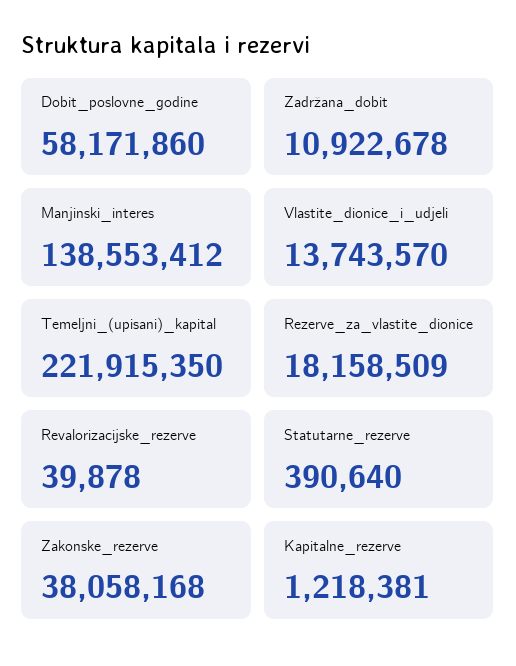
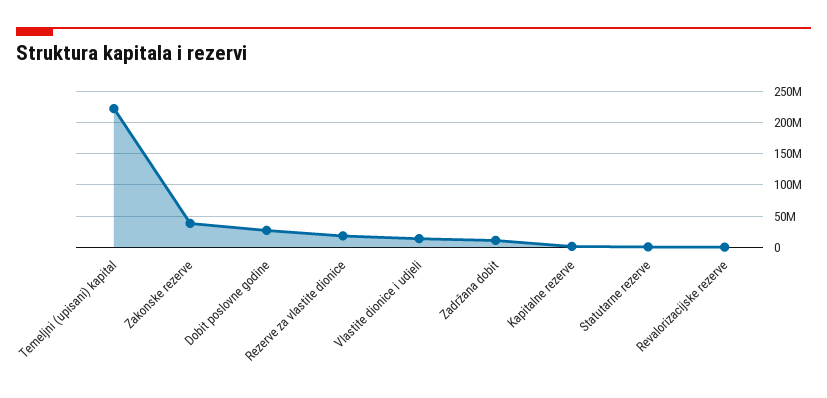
Dobit_poslovne_godine: 58171860 -> 30000000
Manjinski_interes: 138553412 -> none

